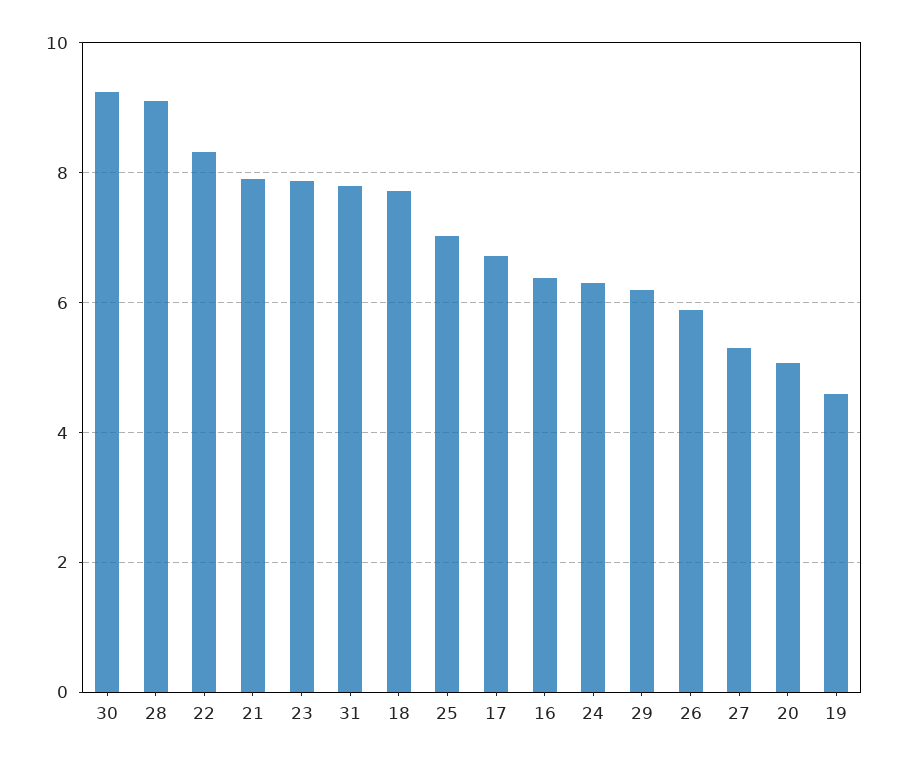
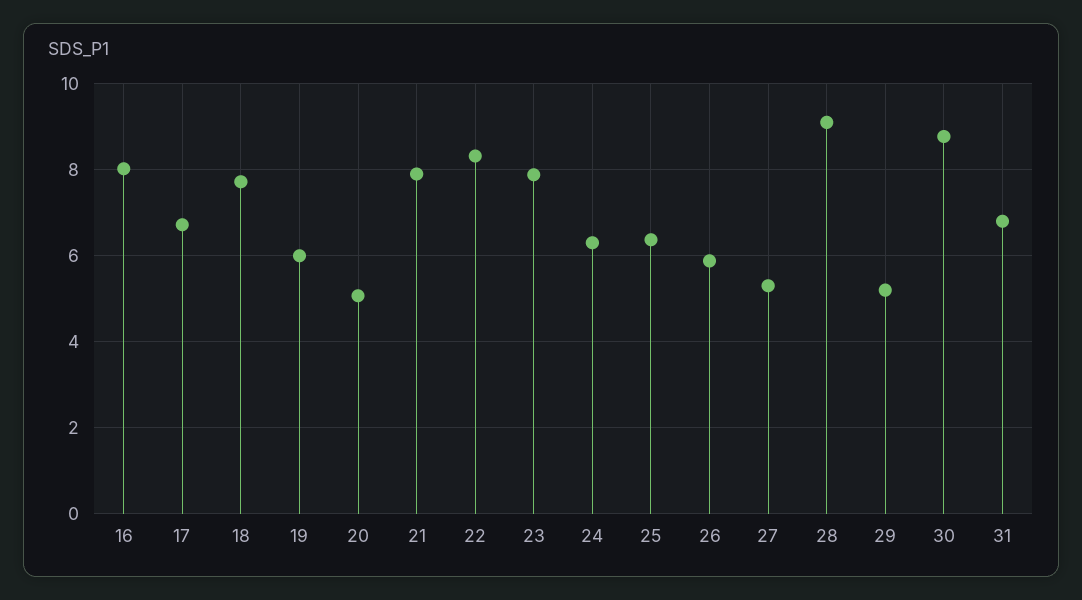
30: 9.2 -> 8.8
31: 7.8 -> 6.8
25: 7 -> 6.4
16: 6.4 -> 8
29: 6.2 -> 5.2
19: 4.6 -> 6

